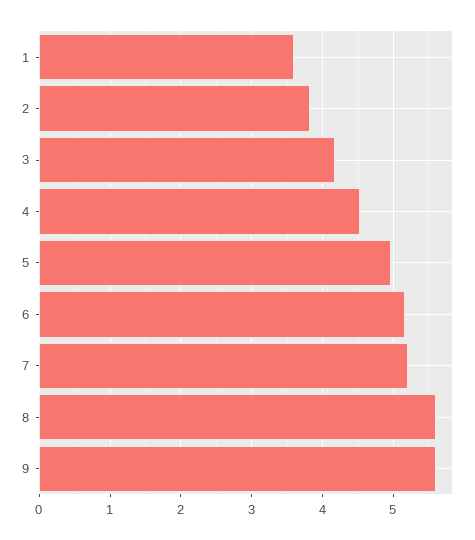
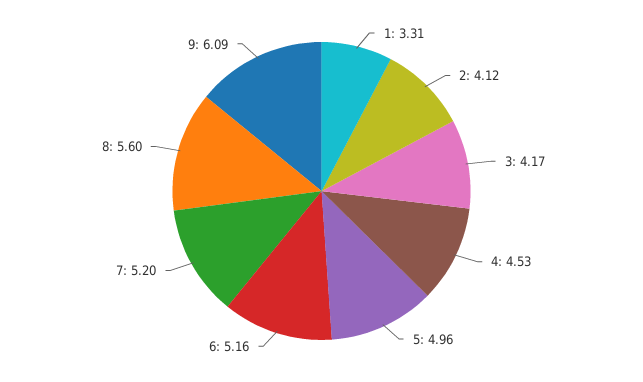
1: 3.6 -> 3.31
2: 3.8 -> 4.12
9: 5.6 -> 6.09

